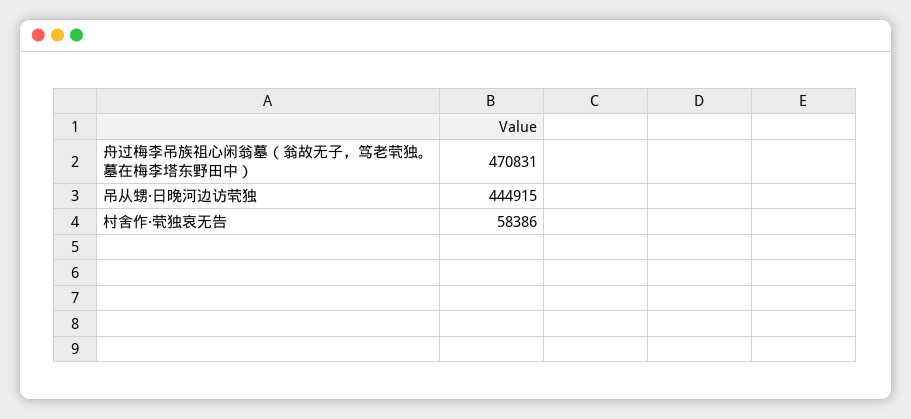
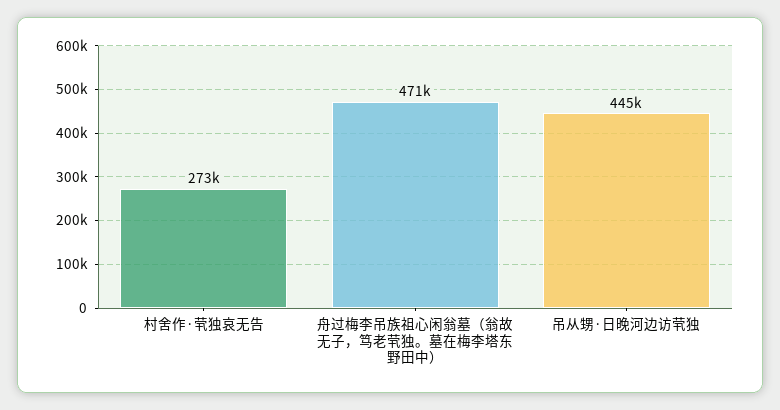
村舍作·茕独哀无告: 58386 -> 273000

